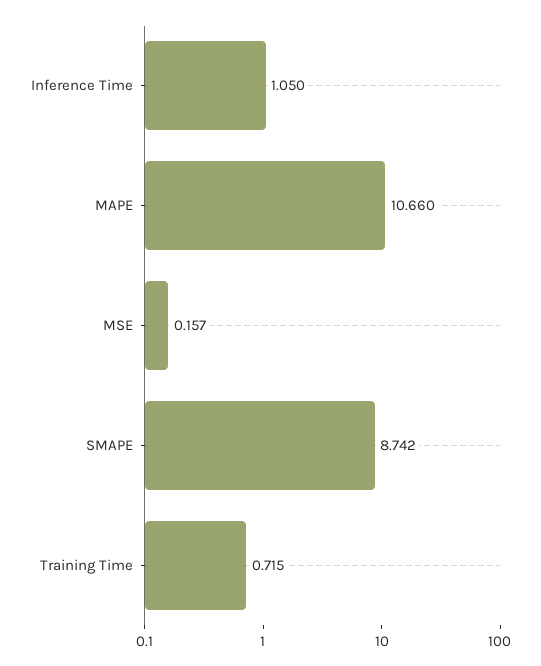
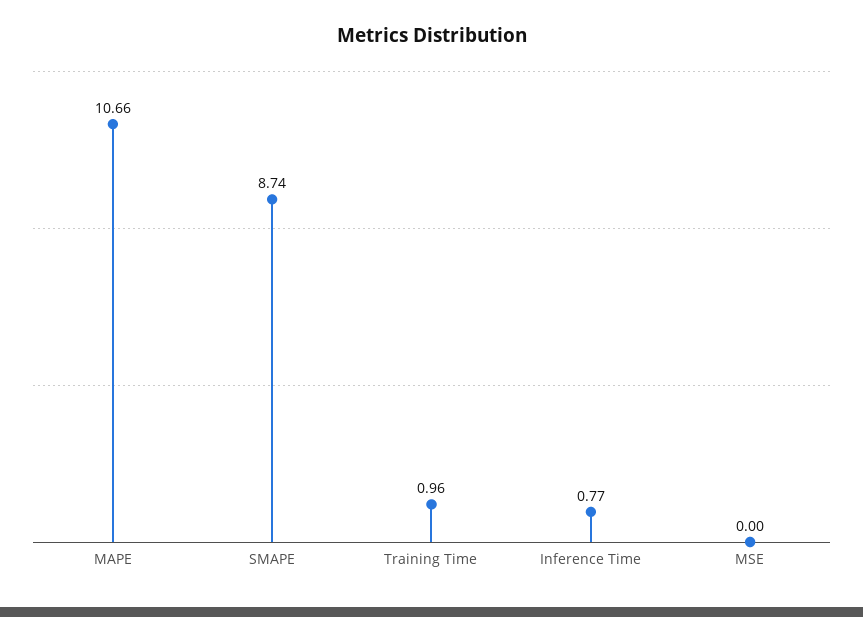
Inference Time: 1.05 -> 0.77
MSE: 0.157 -> 0
Training Time: 0.715 -> 0.96

